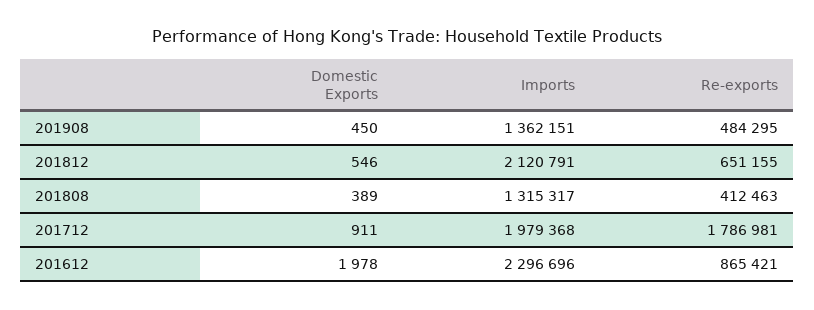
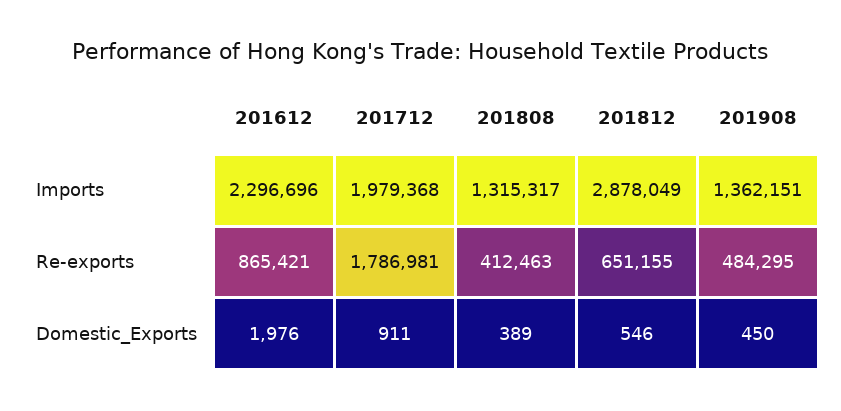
Imports, 201812: 2120791 -> 2878049
Domestic Exports, 201612: 1978 -> 1976

